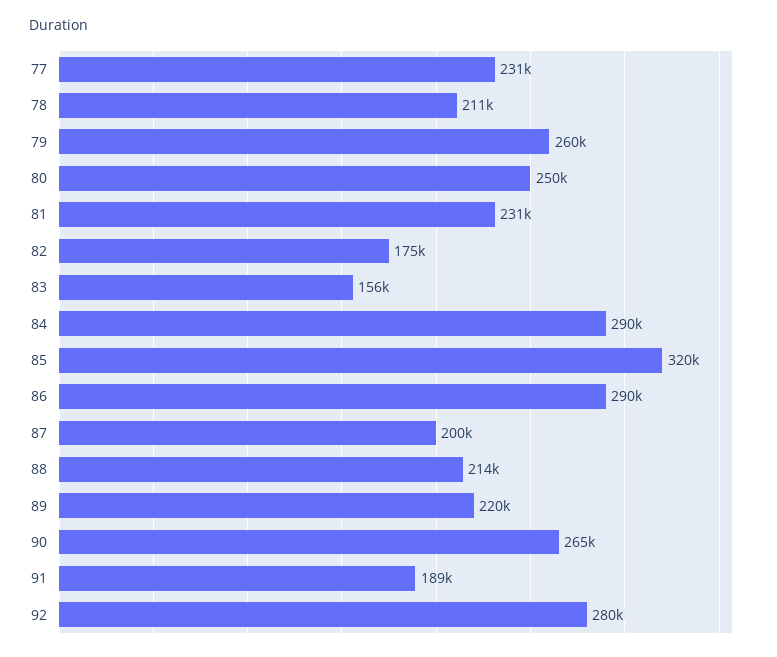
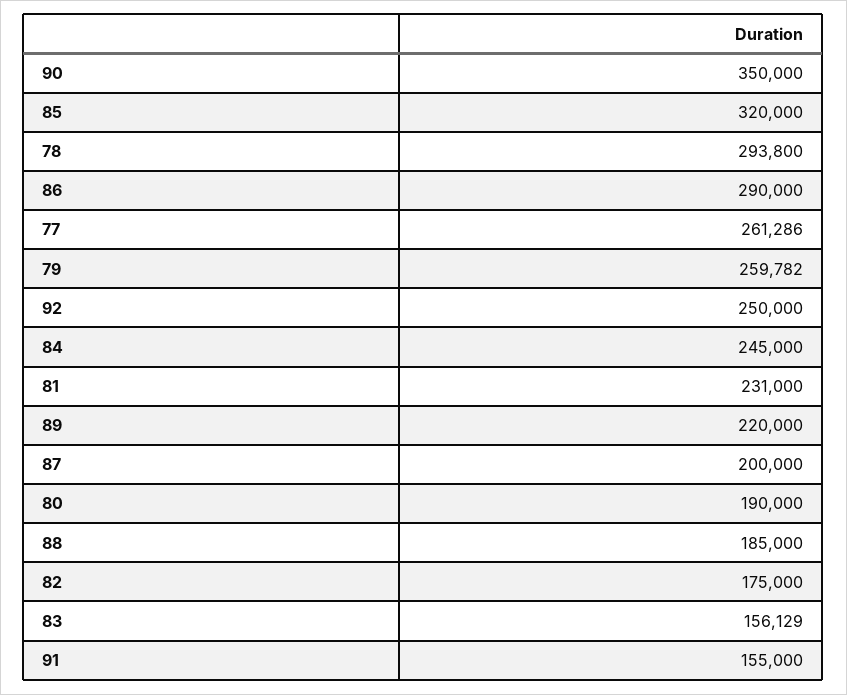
77: 231000 -> 261286
78: 211000 -> 293800
80: 250000 -> 190000
84: 290000 -> 245000
88: 214000 -> 185000
90: 265000 -> 350000
91: 189000 -> 155000
92: 280000 -> 250000

